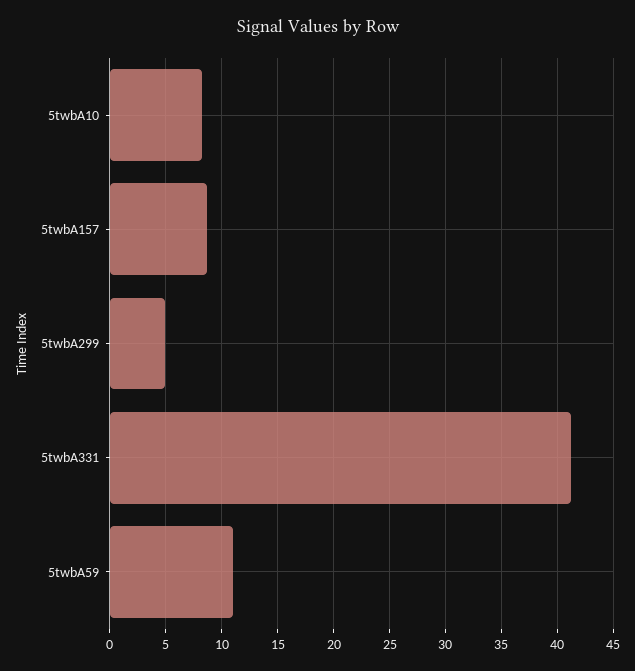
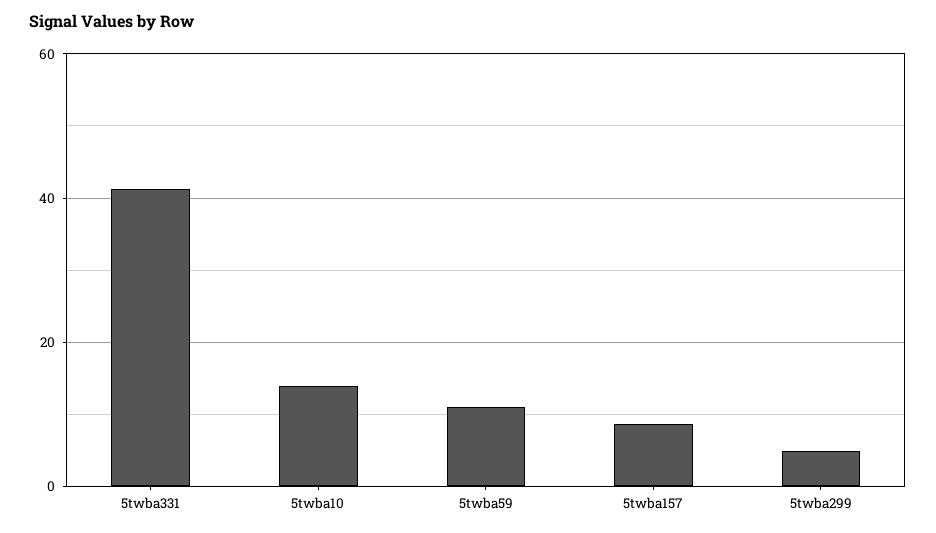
5twbA10: 8 -> 14

